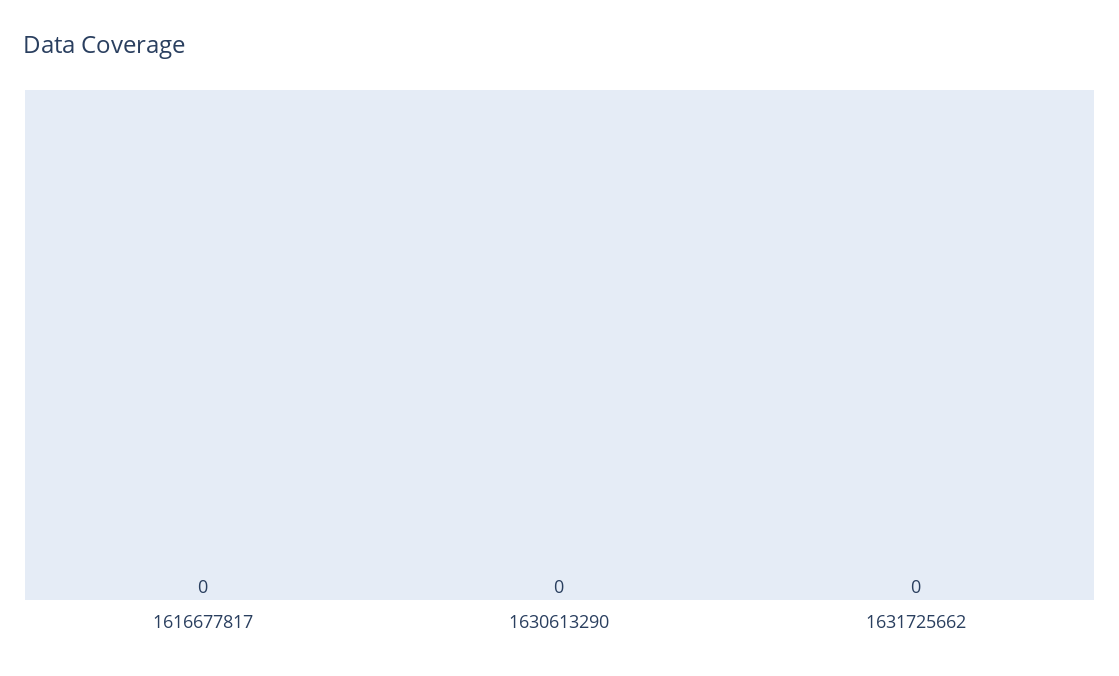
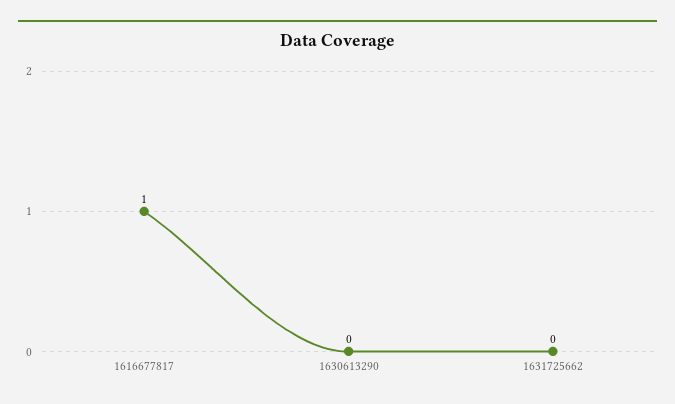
1616677817: 0 -> 1

